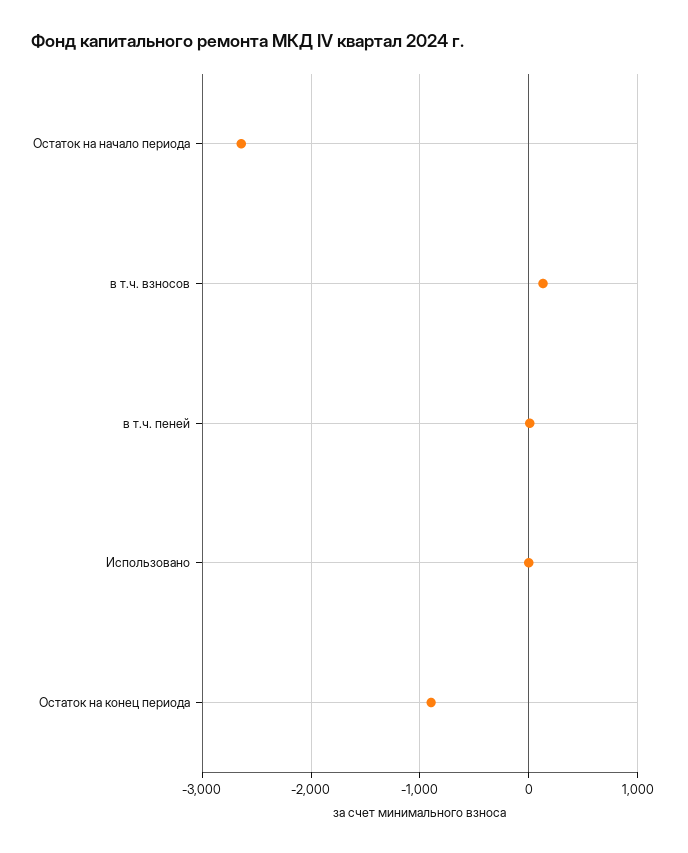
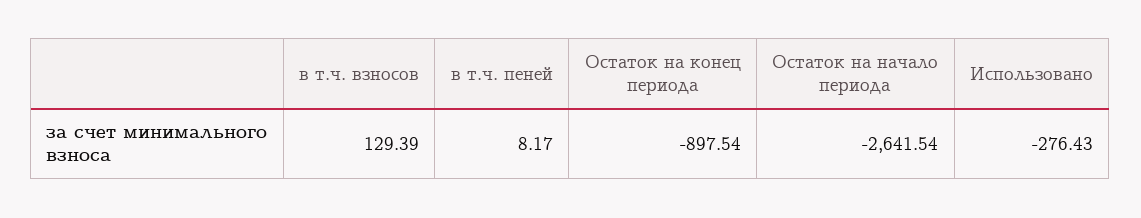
Использовано: 0 -> -276.43

